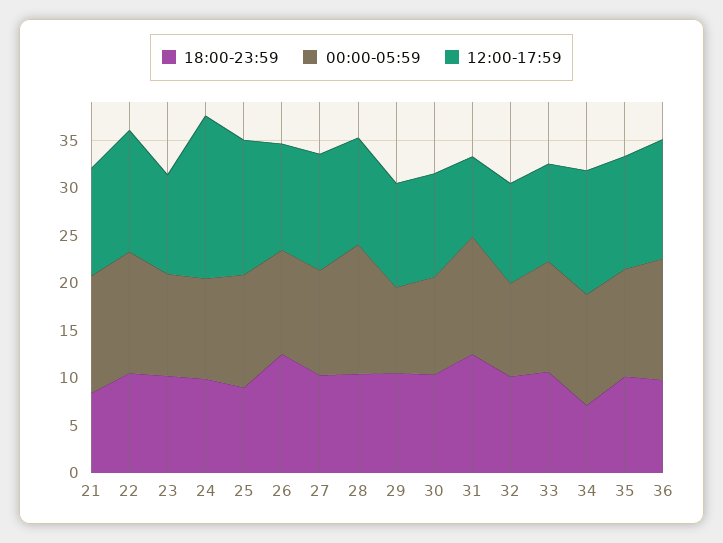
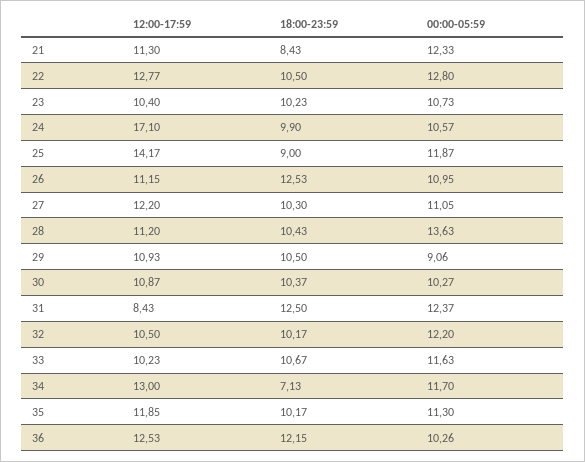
00:00-05:59, 32: 10 -> 12.2
18:00-23:59, 36: 10 -> 12.15
00:00-05:59, 36: 13 -> 10.26

